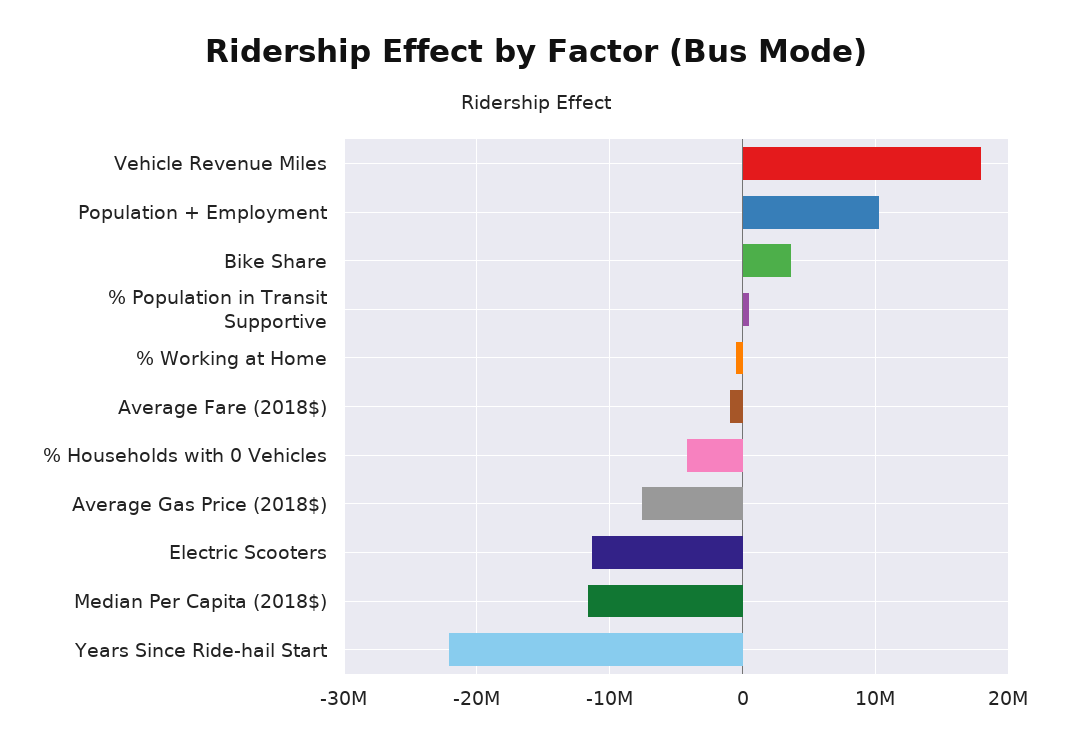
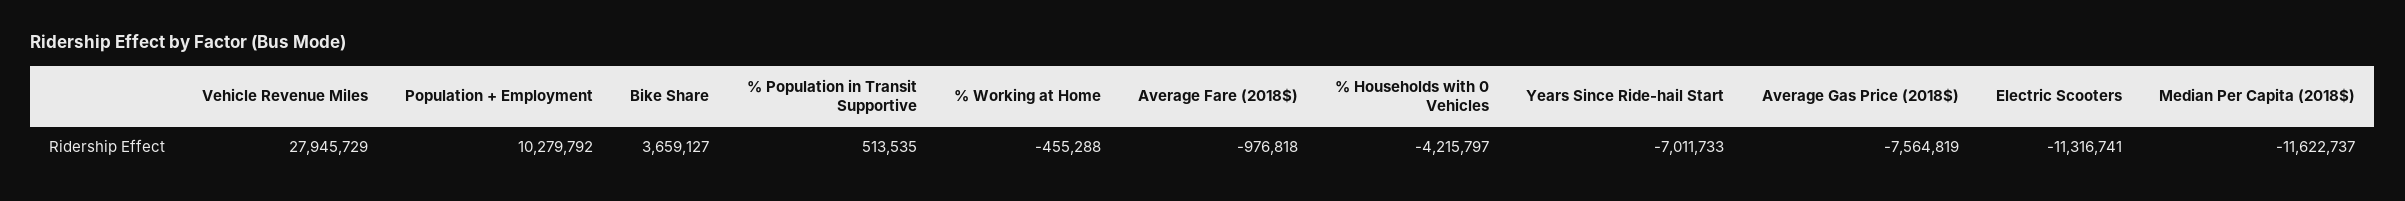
Vehicle Revenue Miles: 18000000 -> 27945729
Years Since Ride-hail Start: -22000000 -> -7011733

